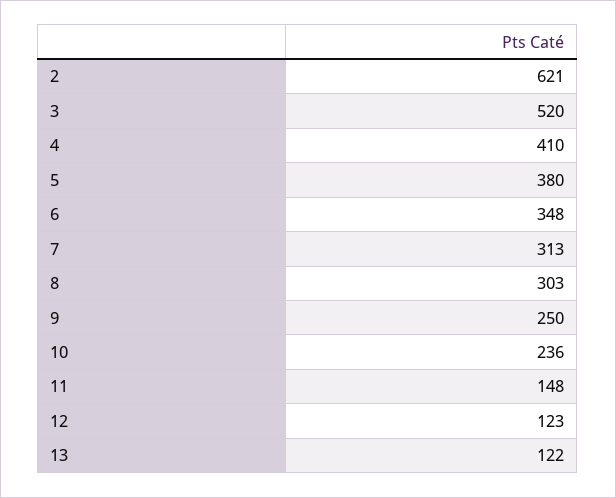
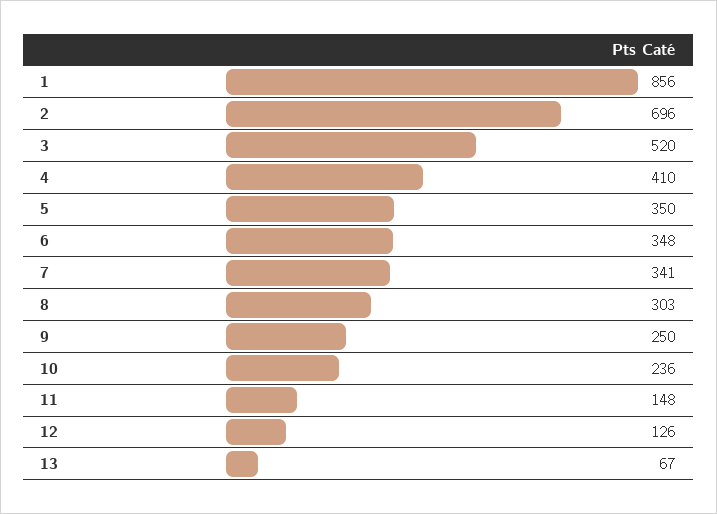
2: 621 -> 696
5: 380 -> 350
7: 313 -> 341
12: 123 -> 126
13: 122 -> 67
1: none -> 856

